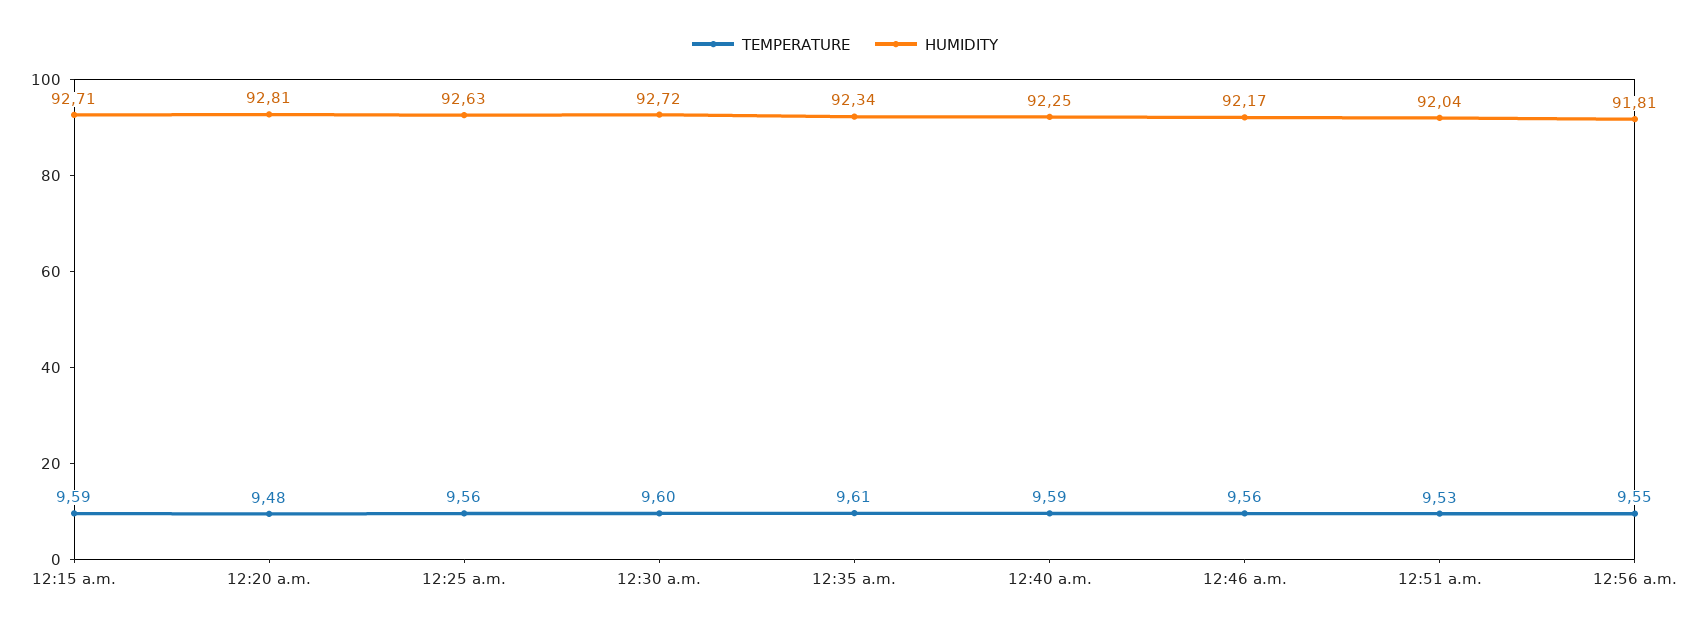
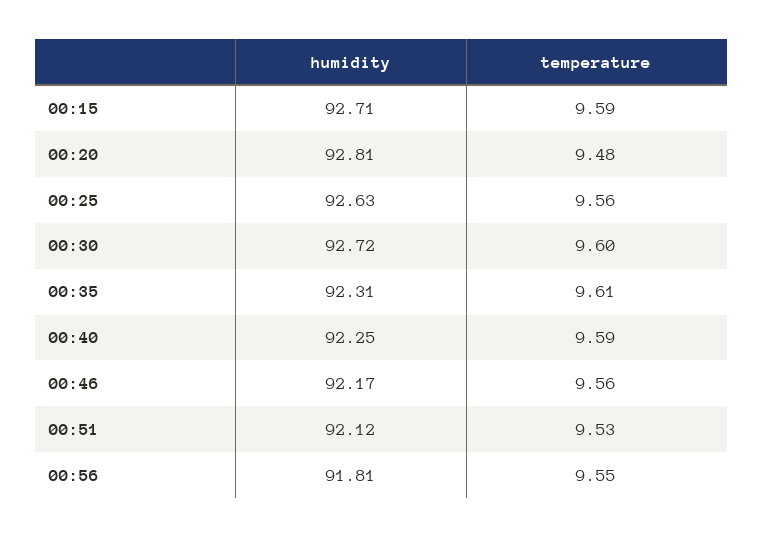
HUMIDITY, 12:35 a.m.: 92.34 -> 92.31
HUMIDITY, 12:51 a.m.: 92.04 -> 92.12

